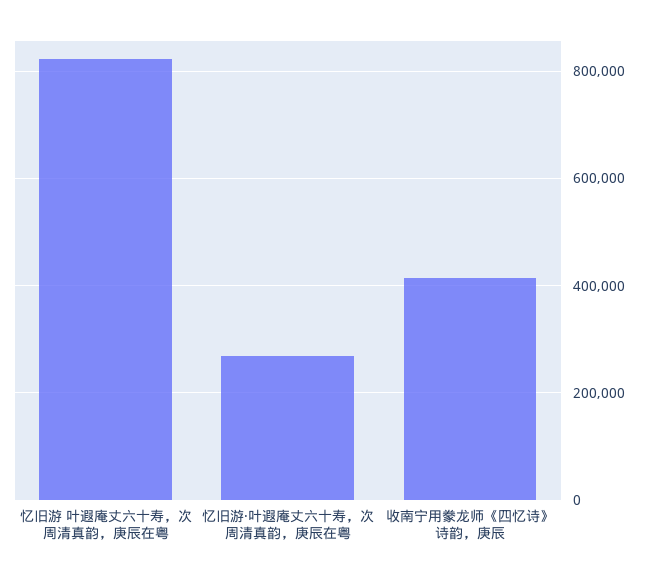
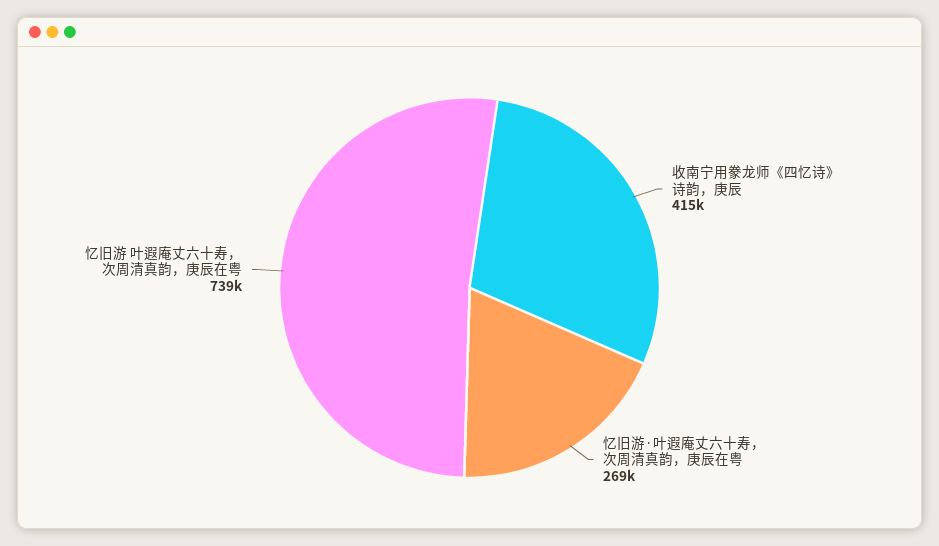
忆旧游 叶遐庵丈六十寿，次周清真韵，庚辰在粤: 820000 -> 739000

